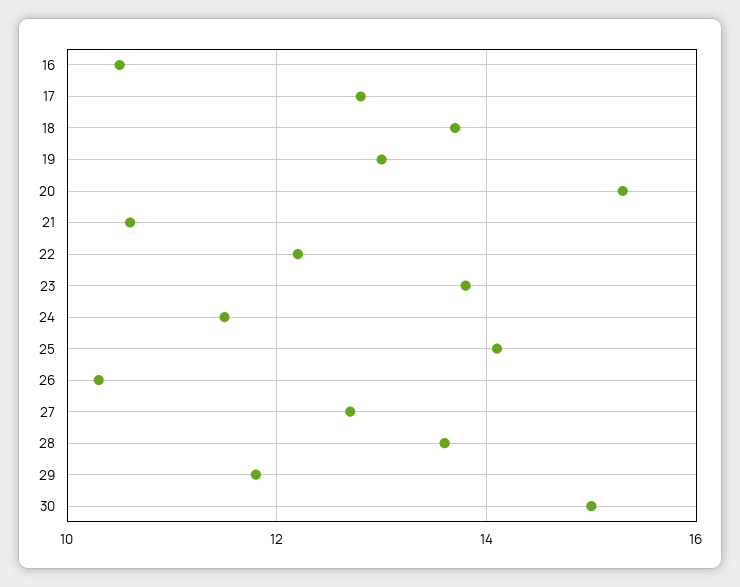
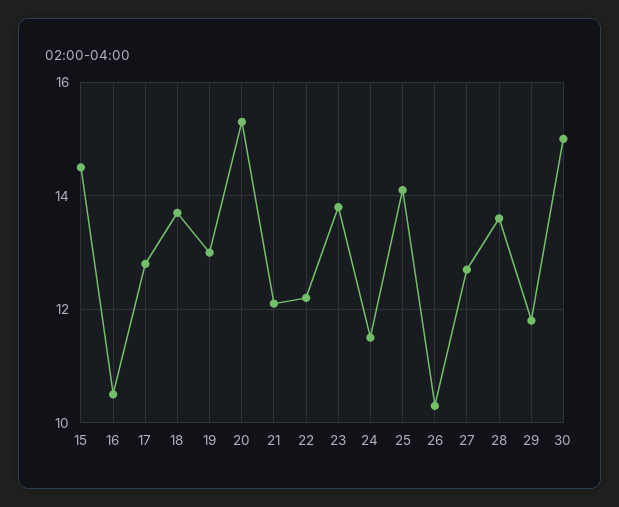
21: 10.5 -> 12
15: none -> 14.5

